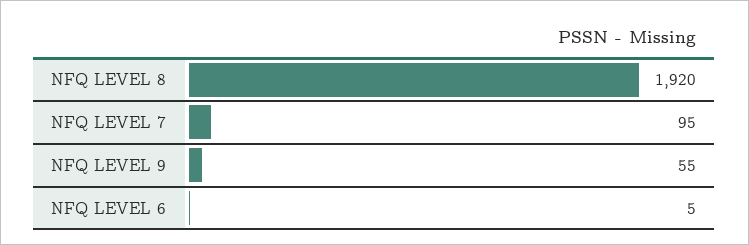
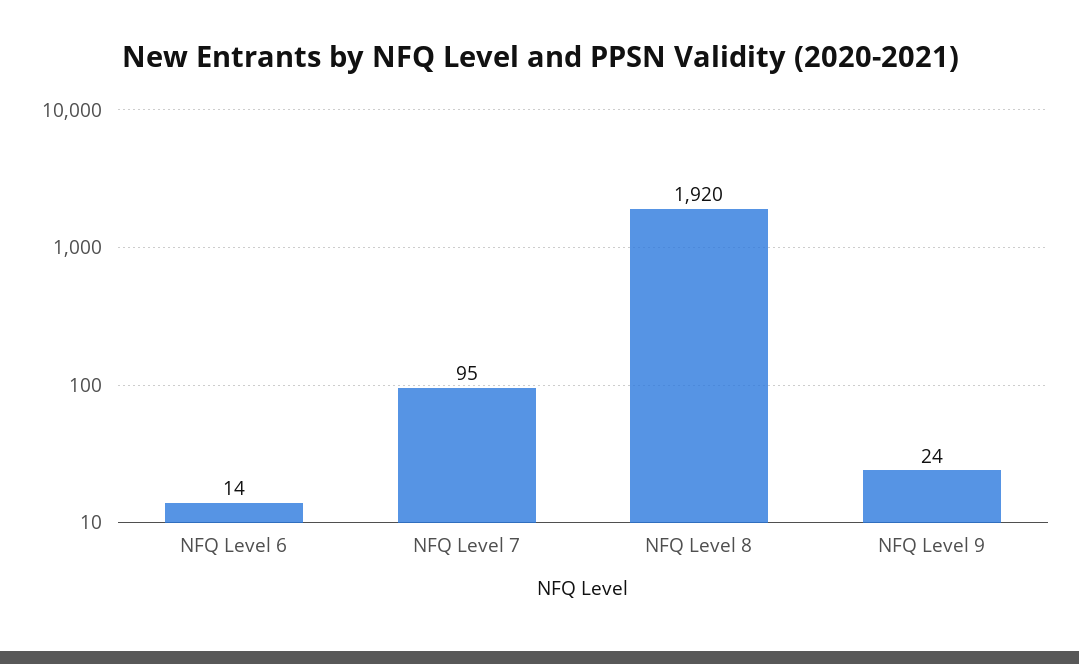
NFQ LEVEL 9: 55 -> 24
NFQ LEVEL 6: 5 -> 14

